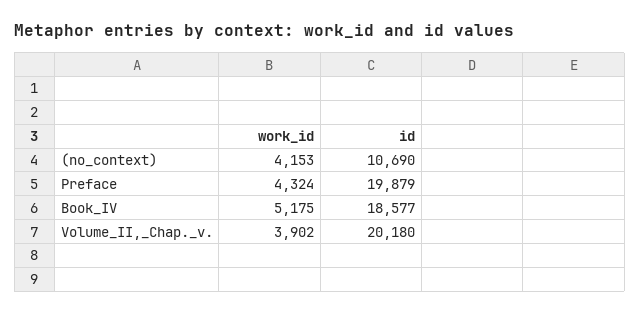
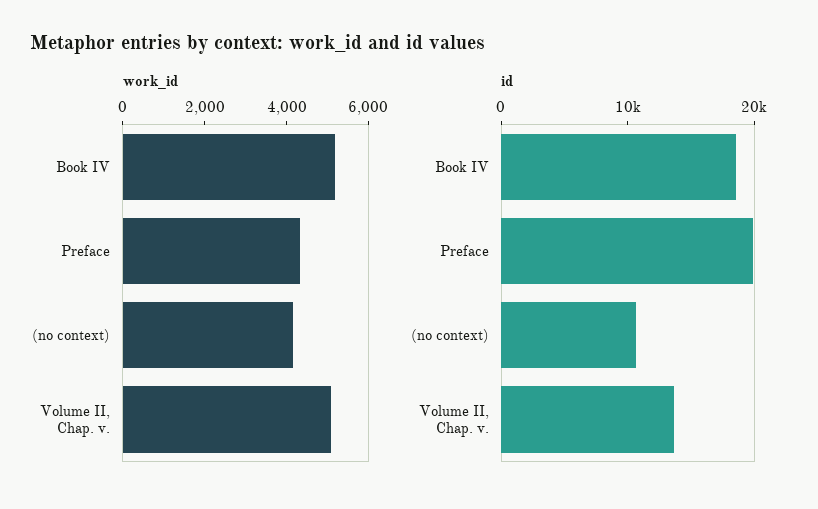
work_id, Volume_II,_Chap._v.: 3902 -> 5000
id, Volume_II,_Chap._v.: 20180 -> 14000

